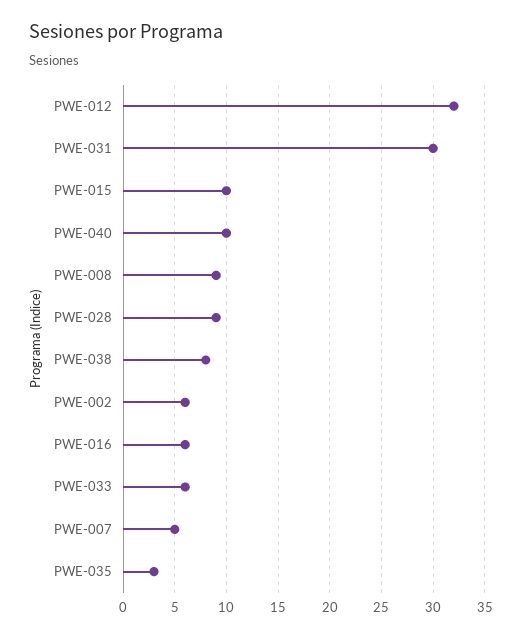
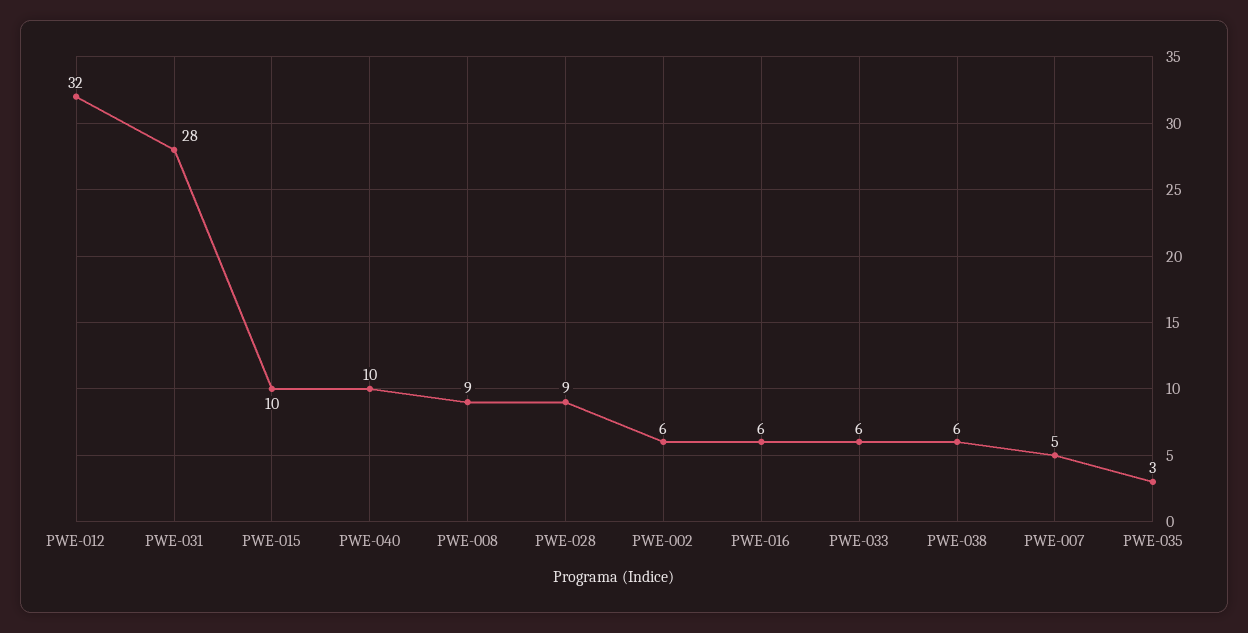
PWE-031: 30 -> 28
PWE-038: 8 -> 6

